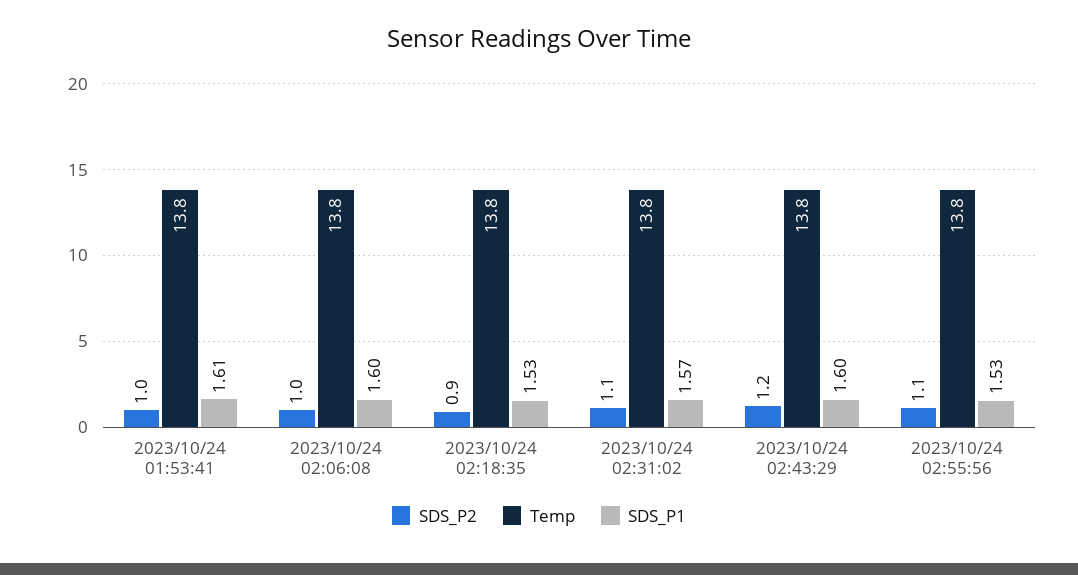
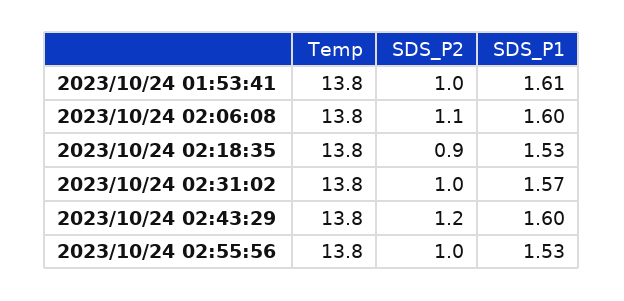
SDS_P2, 2023/10/24 02:06:08: 1 -> 1.1
SDS_P2, 2023/10/24 02:31:02: 1.1 -> 1
SDS_P2, 2023/10/24 02:55:56: 1.1 -> 1

